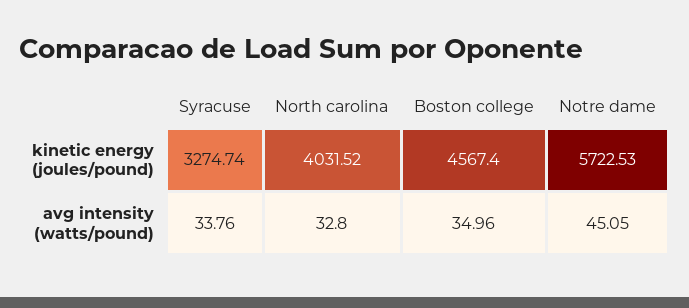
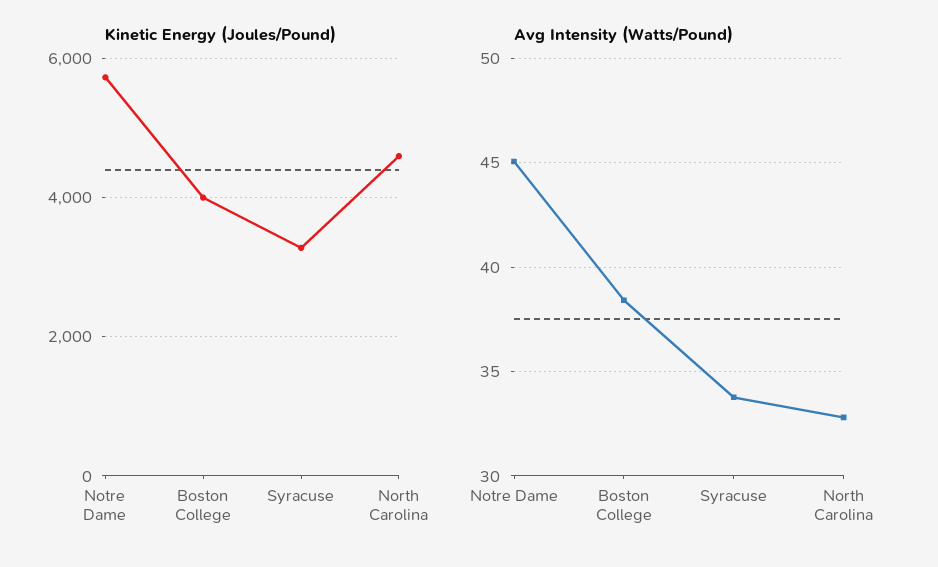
kinetic energy (joules/pound), North carolina: 4031.52 -> 4600
kinetic energy (joules/pound), Boston college: 4567.4 -> 4000
avg intensity (watts/pound), Boston college: 34.96 -> 38.5

